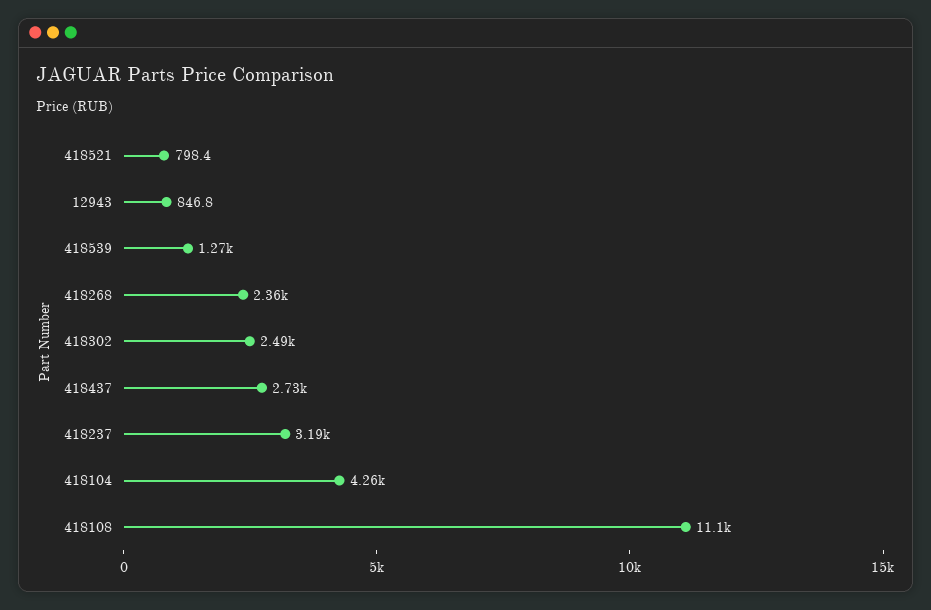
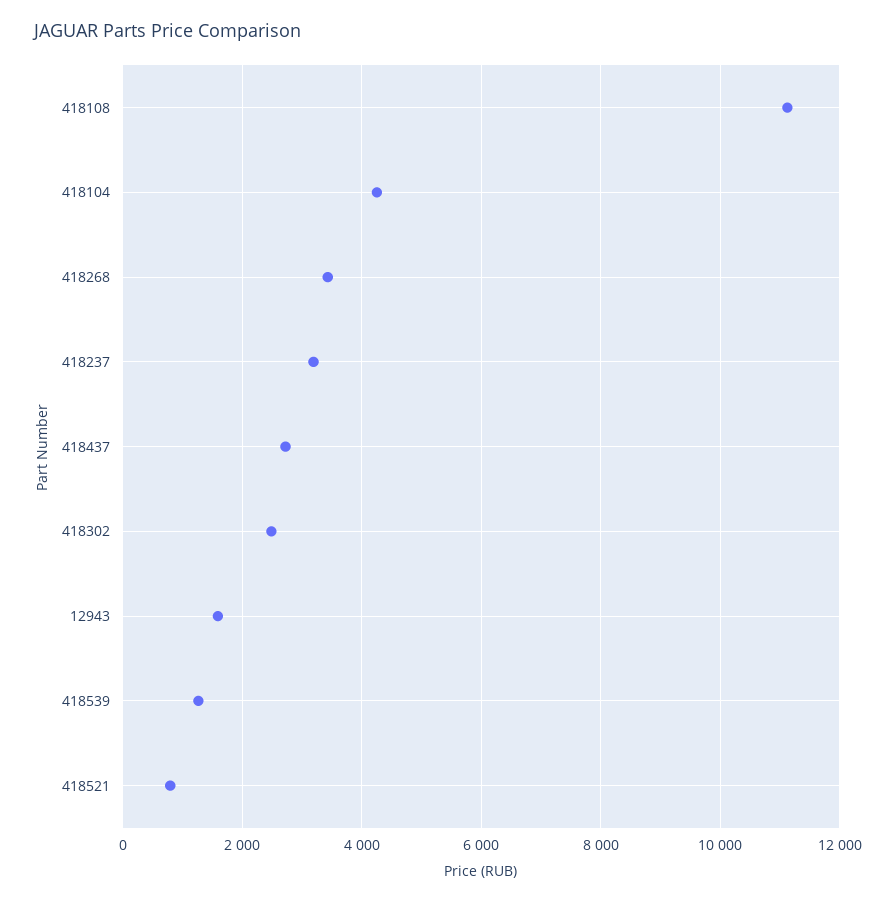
12943: 846.8 -> 1600
418268: 2360 -> 3400

